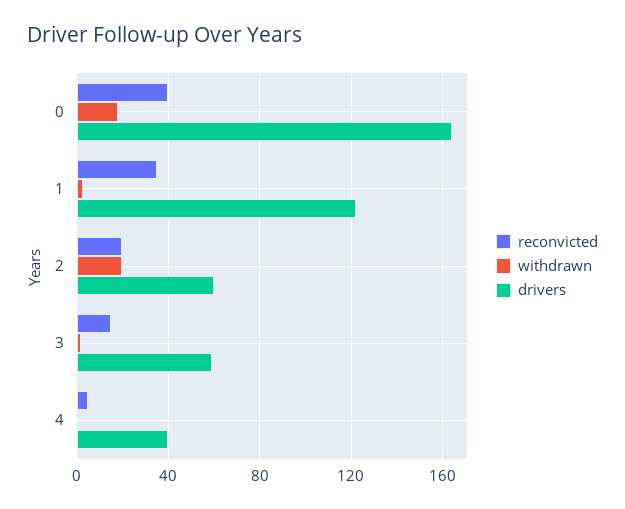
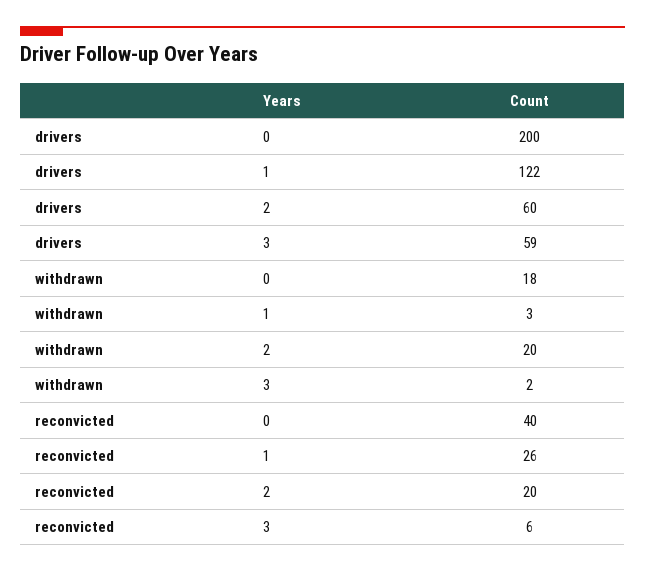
drivers, 0: 165 -> 200
reconvicted, 1: 35 -> 26
reconvicted, 3: 15 -> 6
reconvicted, 4: 5 -> none
withdrawn, 4: 0 -> none
drivers, 4: 40 -> none

